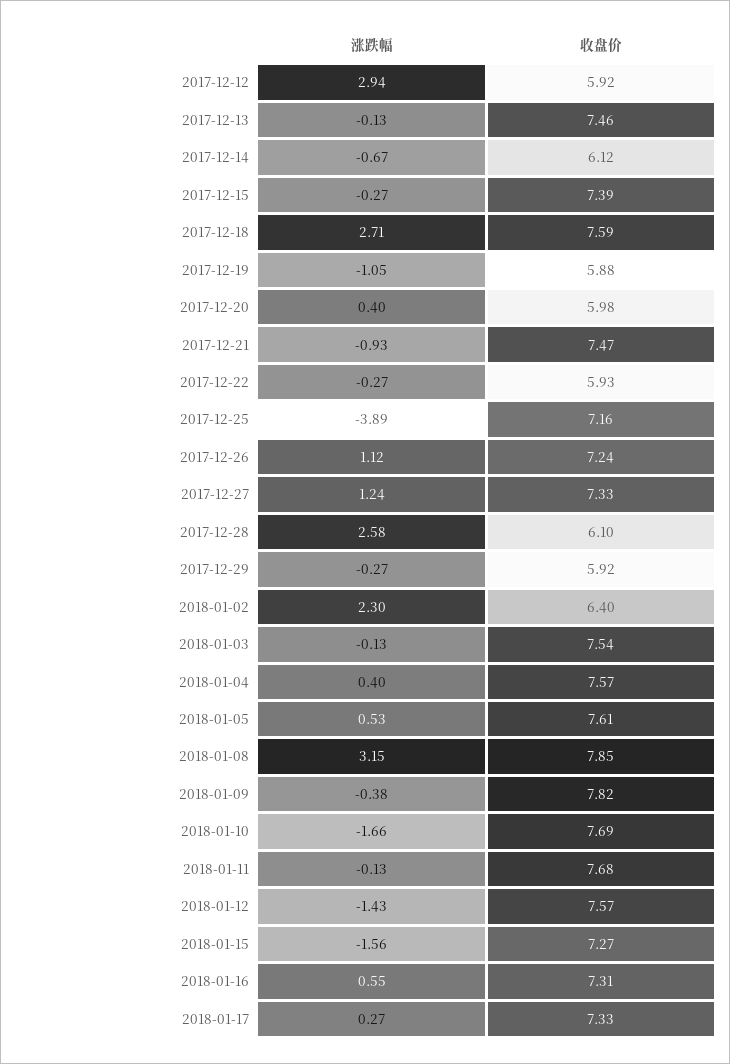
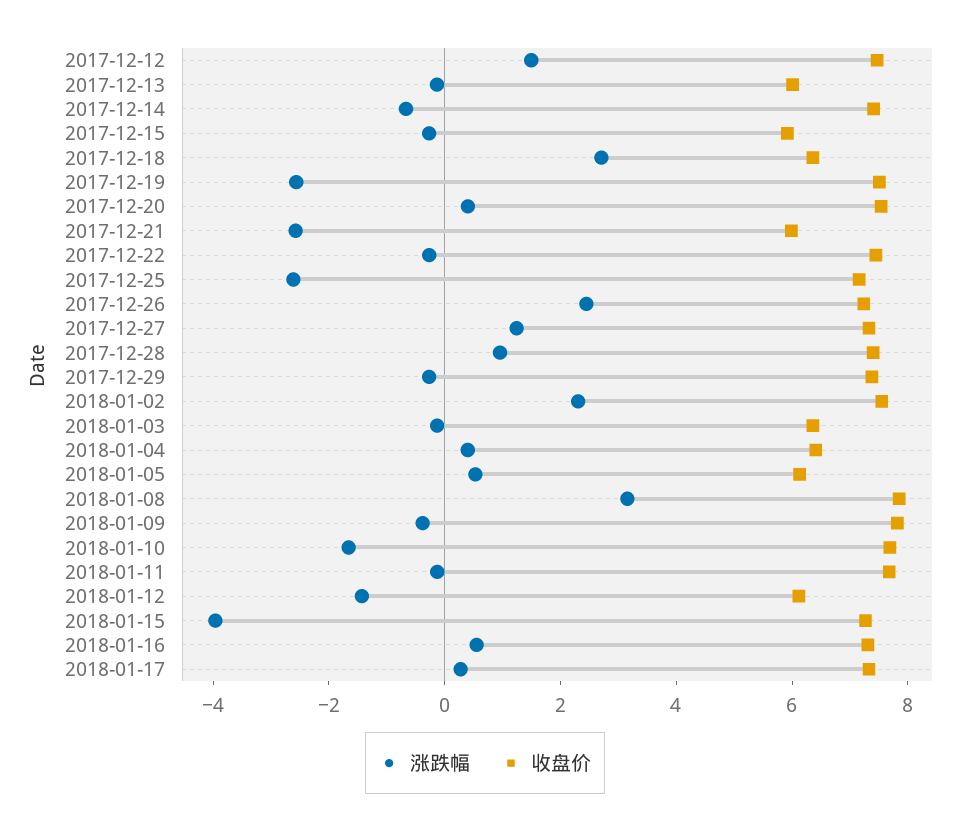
涨跌幅, 2017-12-12: 2.94 -> 1.5
收盘价, 2017-12-12: 5.92 -> 7.5
收盘价, 2017-12-13: 7.46 -> 6
收盘价, 2017-12-14: 6.12 -> 7.5
收盘价, 2017-12-15: 7.39 -> 6
收盘价, 2017-12-18: 7.59 -> 6.5
涨跌幅, 2017-12-19: -1.05 -> -2.5
收盘价, 2017-12-19: 5.88 -> 7.5
收盘价, 2017-12-20: 5.98 -> 7.5
涨跌幅, 2017-12-21: -0.93 -> -2.5
收盘价, 2017-12-21: 7.47 -> 6
收盘价, 2017-12-22: 5.93 -> 7.5
涨跌幅, 2017-12-25: -3.89 -> -2.5
涨跌幅, 2017-12-26: 1.12 -> 2.5
涨跌幅, 2017-12-28: 2.58 -> 1
收盘价, 2017-12-28: 6.1 -> 7.5
收盘价, 2017-12-29: 5.92 -> 7.5
收盘价, 2018-01-02: 6.4 -> 7.5
收盘价, 2018-01-03: 7.54 -> 6.5
收盘价, 2018-01-04: 7.57 -> 6.5
收盘价, 2018-01-05: 7.61 -> 6
收盘价, 2018-01-12: 7.57 -> 6
涨跌幅, 2018-01-15: -1.56 -> -4

